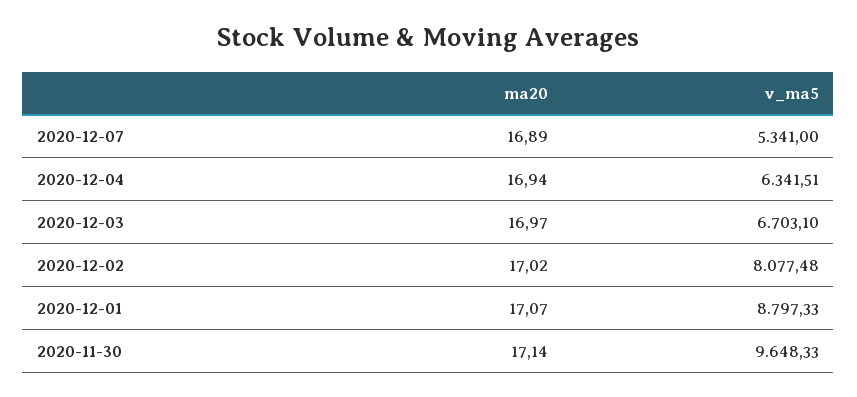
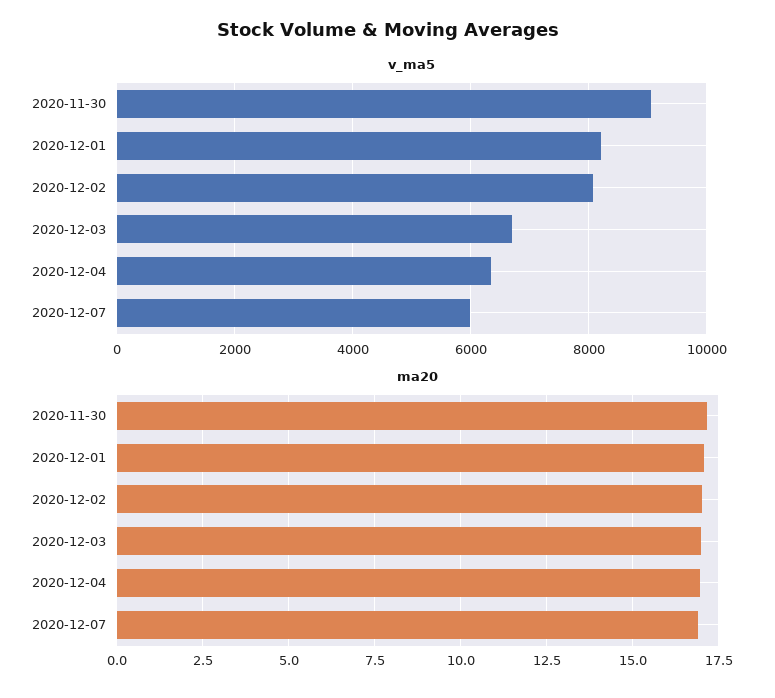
v_ma5, 2020-12-07: 5341 -> 6000
v_ma5, 2020-12-01: 8797.33 -> 8200
v_ma5, 2020-11-30: 9648.33 -> 9000

